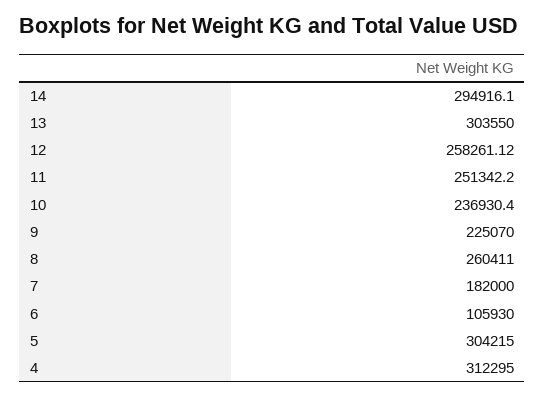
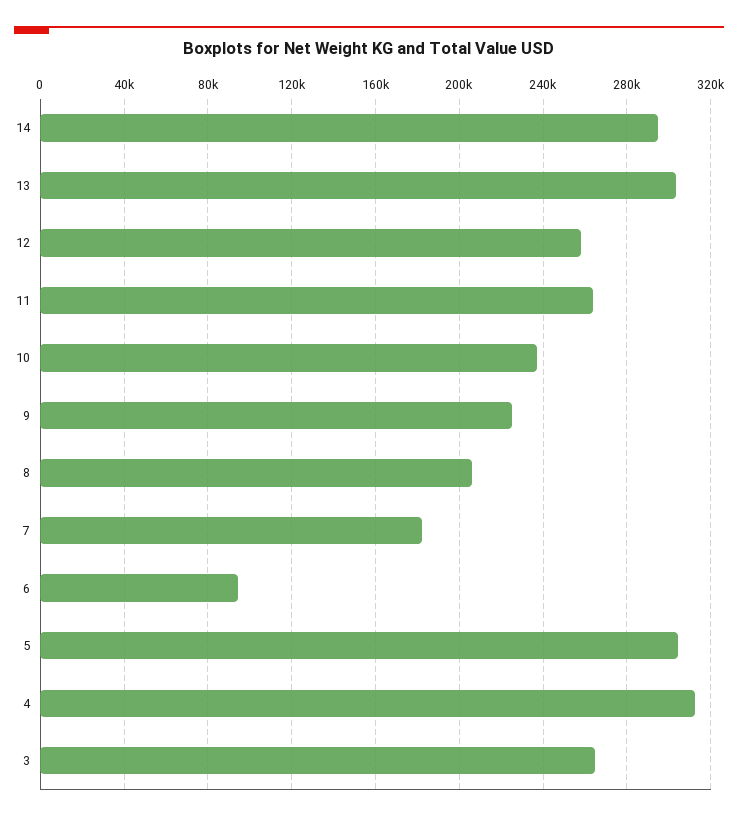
11: 251342.2 -> 265000
8: 260411 -> 205000
6: 105930 -> 95000
3: none -> 265000

